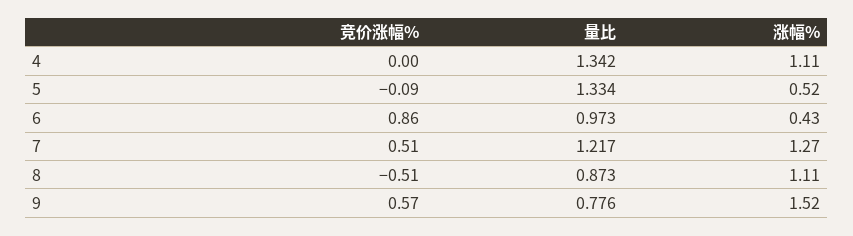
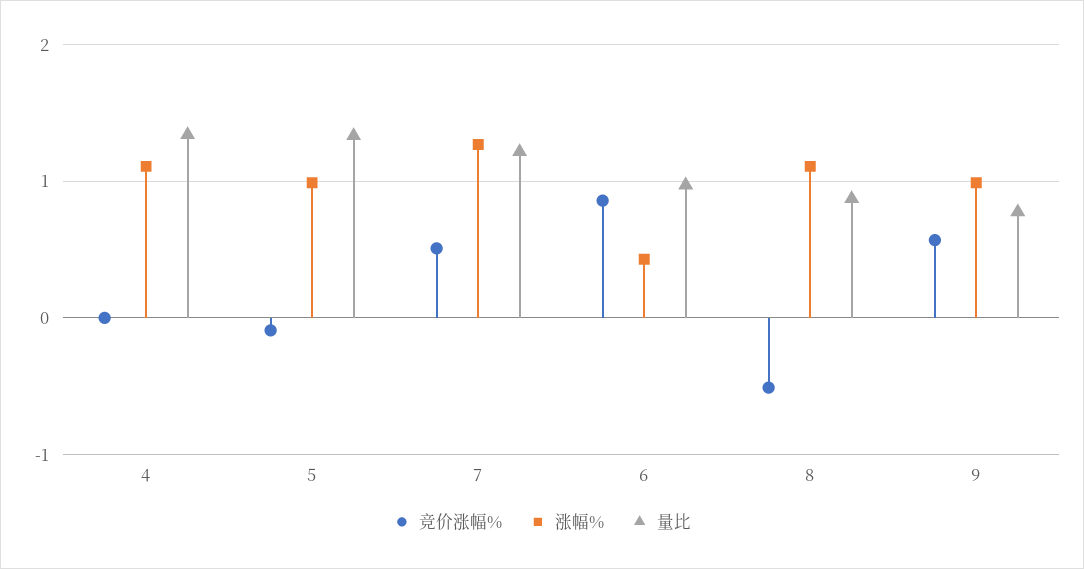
涨幅%, 5: 0.52 -> 1
涨幅%, 9: 1.52 -> 1

